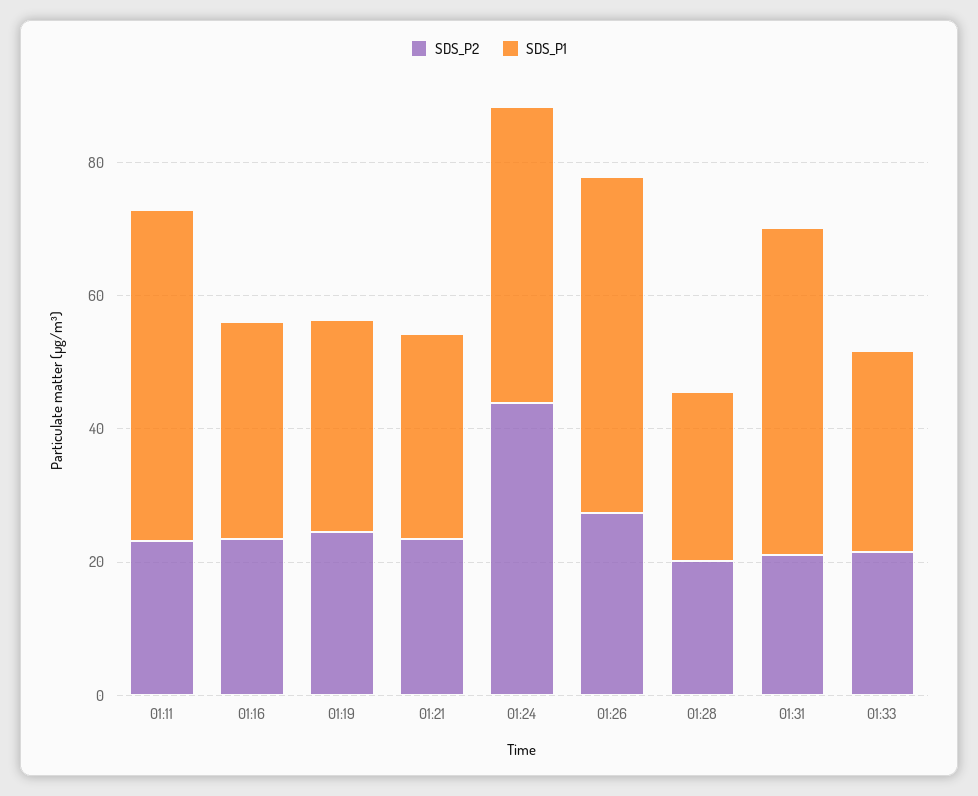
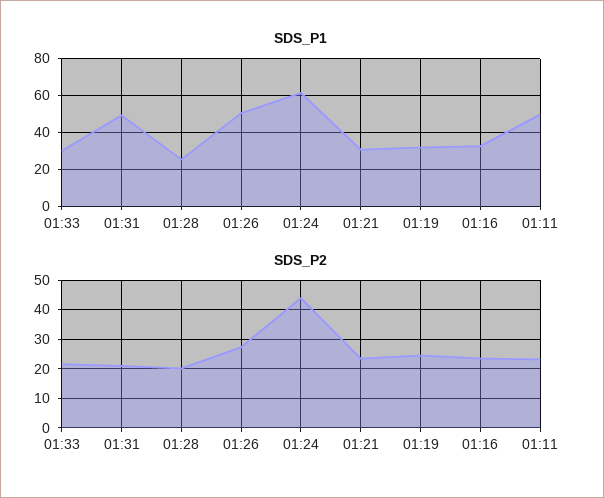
SDS_P1, 01:24: 45 -> 60

